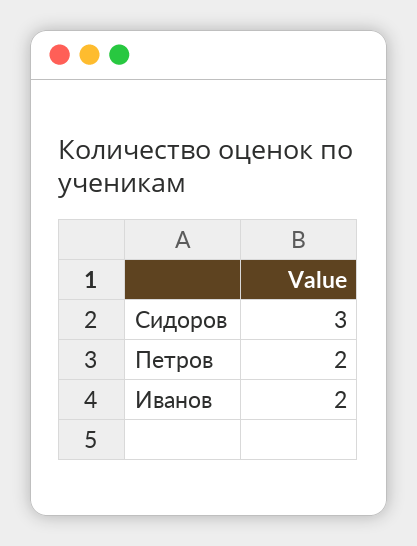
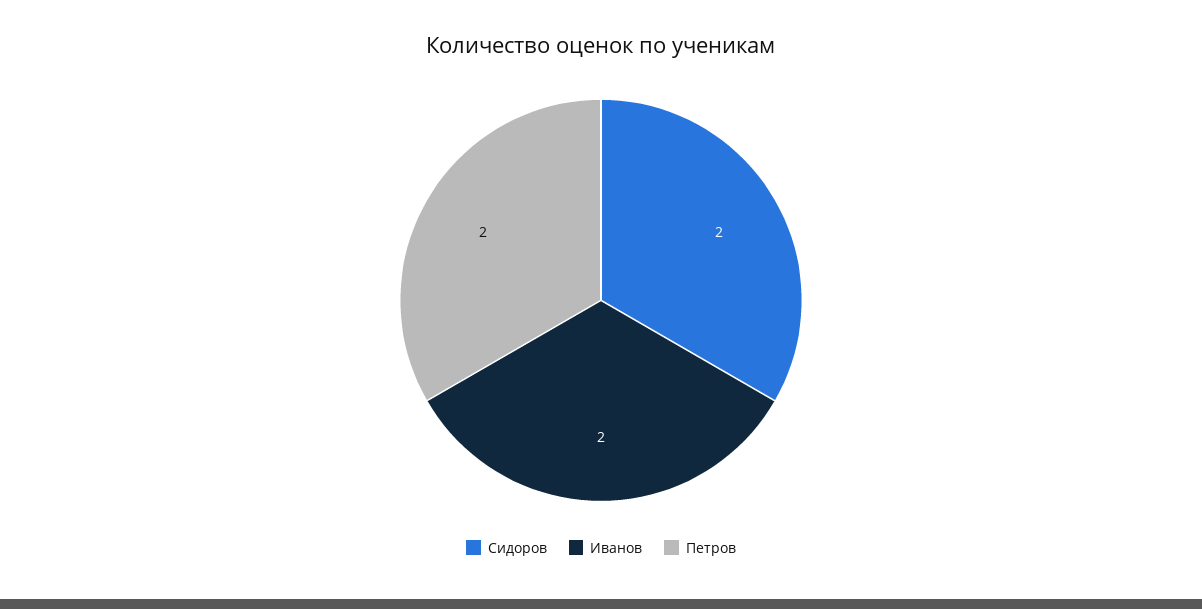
Сидоров: 3 -> 2

